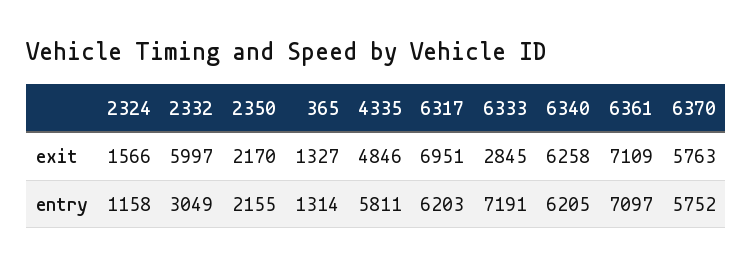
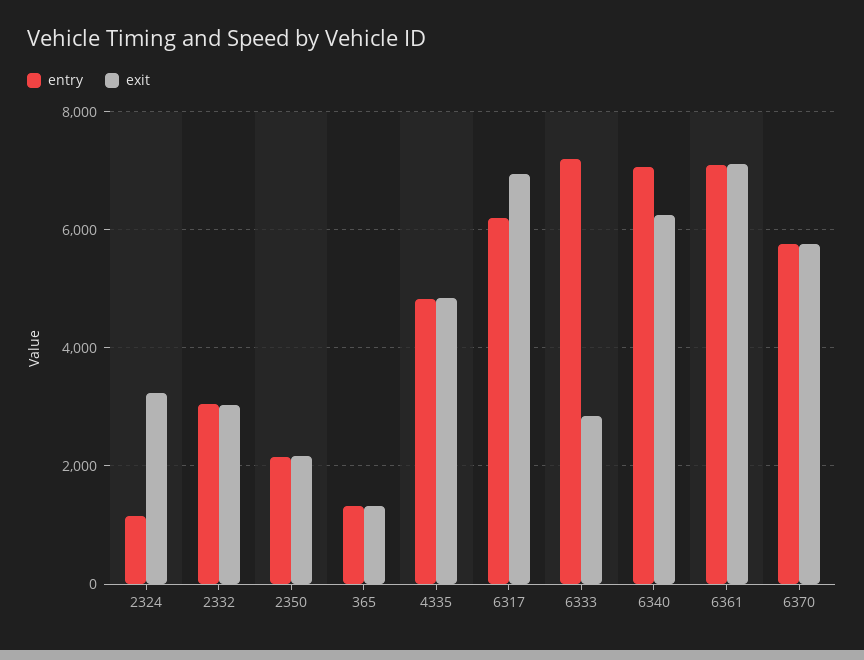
exit, 2324: 1566 -> 3200
exit, 2332: 5997 -> 3000
entry, 4335: 5811 -> 4800
entry, 6340: 6205 -> 7000

